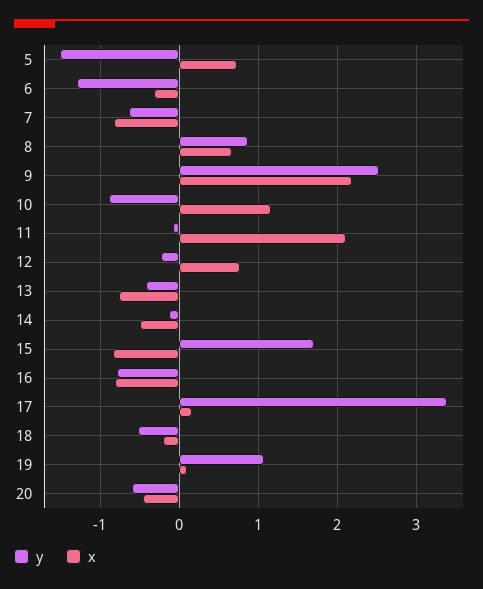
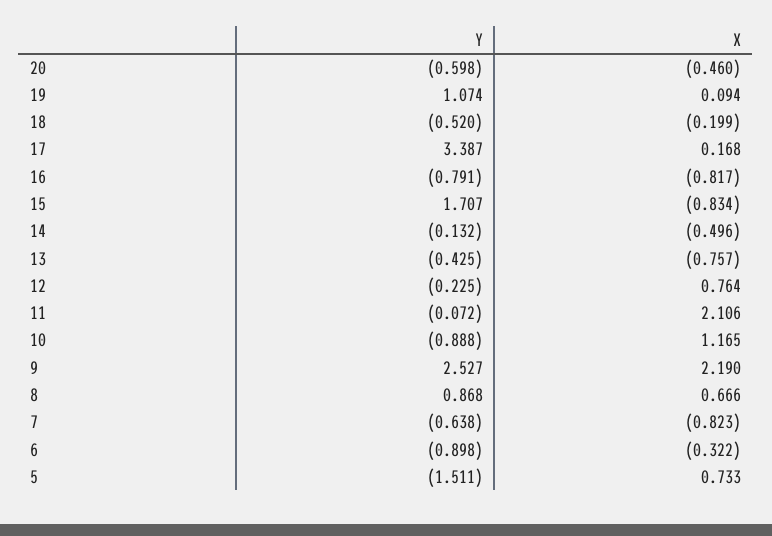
y, 6: -1.3 -> -0.898

